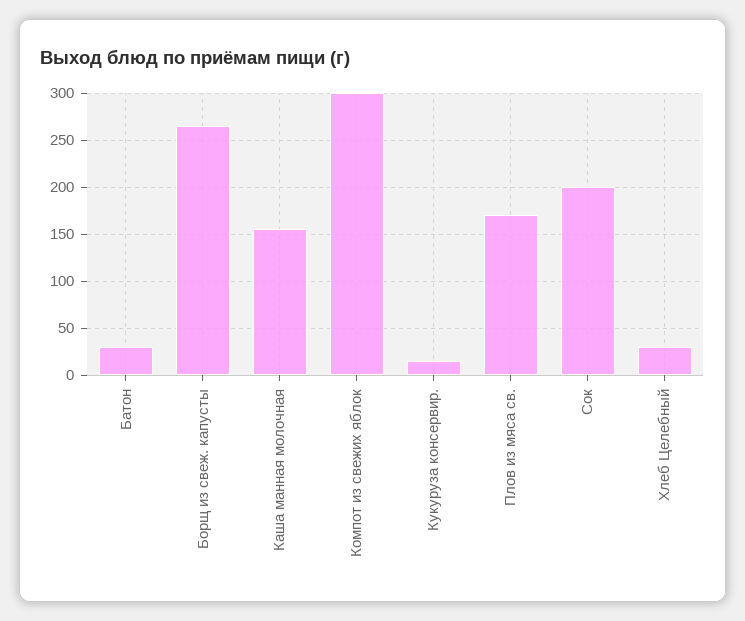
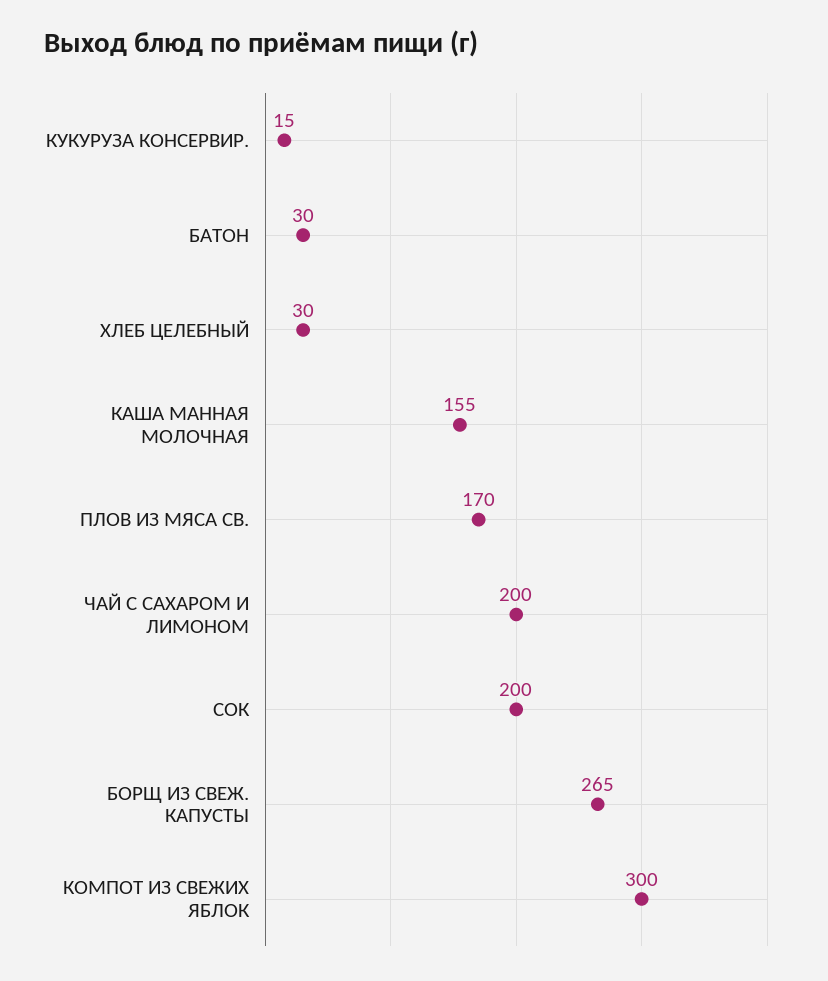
ЧАЙ С САХАРОМ И ЛИМОНОМ: none -> 200

